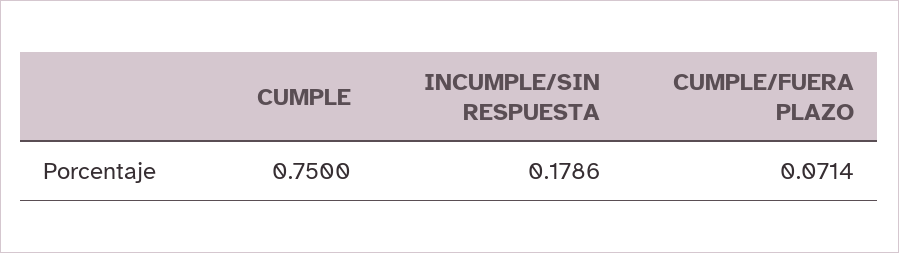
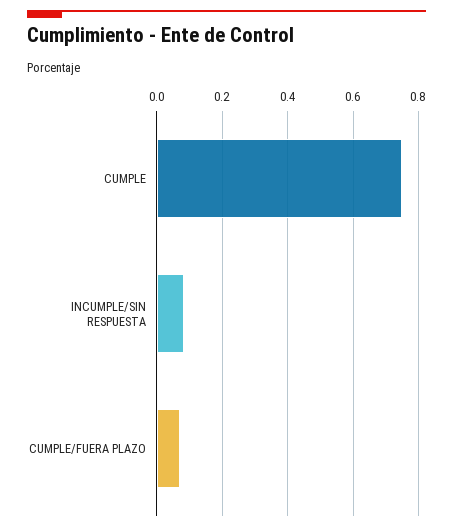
INCUMPLE/SIN RESPUESTA: 0.1786 -> 0.08

